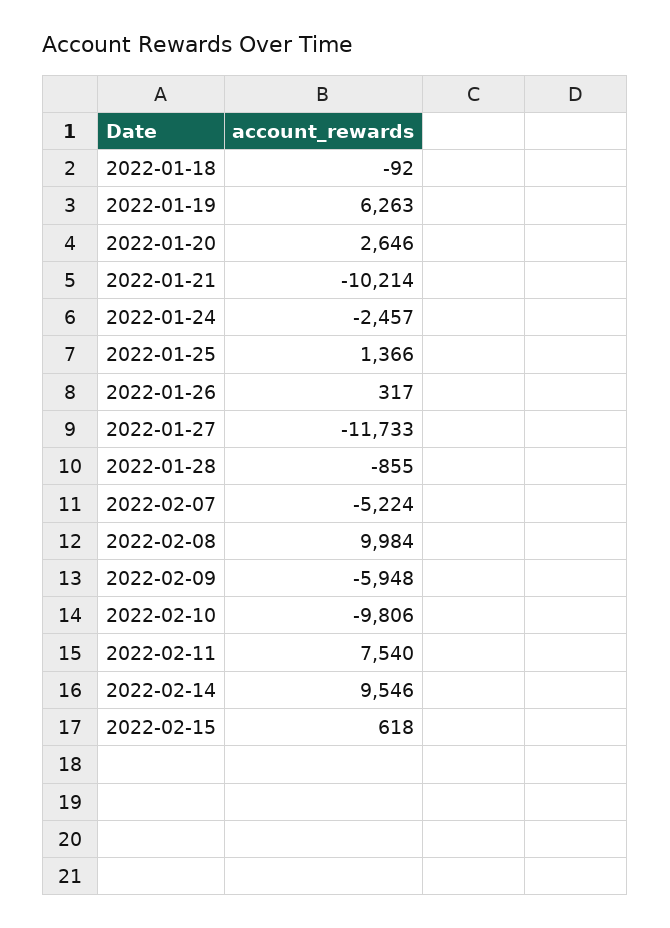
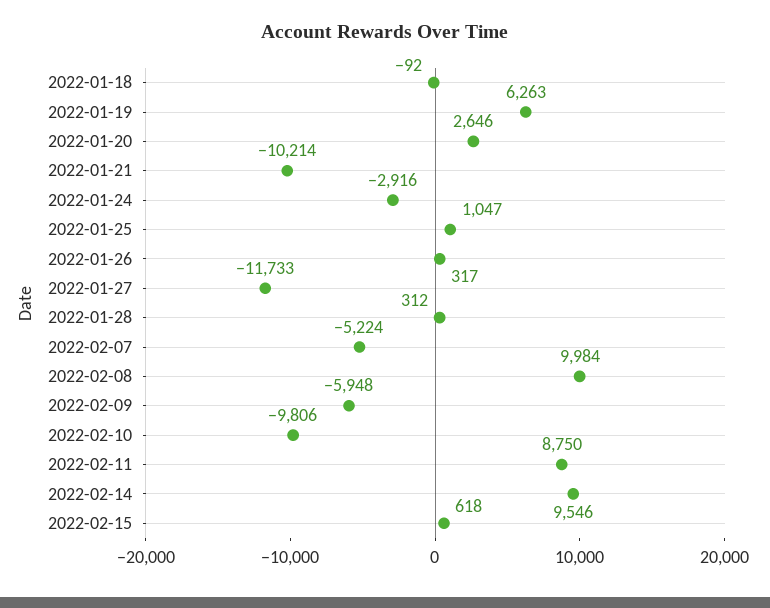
2022-01-24: -2457 -> -2916
2022-01-25: 1366 -> 1047
2022-01-28: -855 -> 312
2022-02-11: 7540 -> 8750

